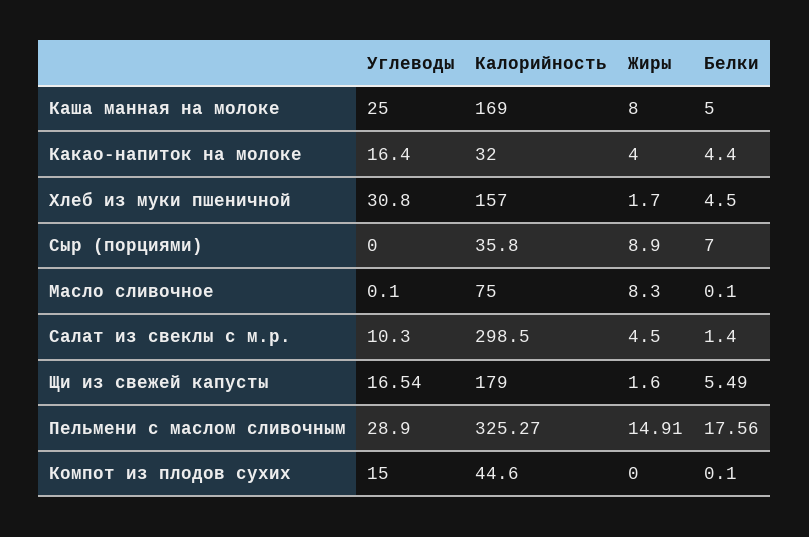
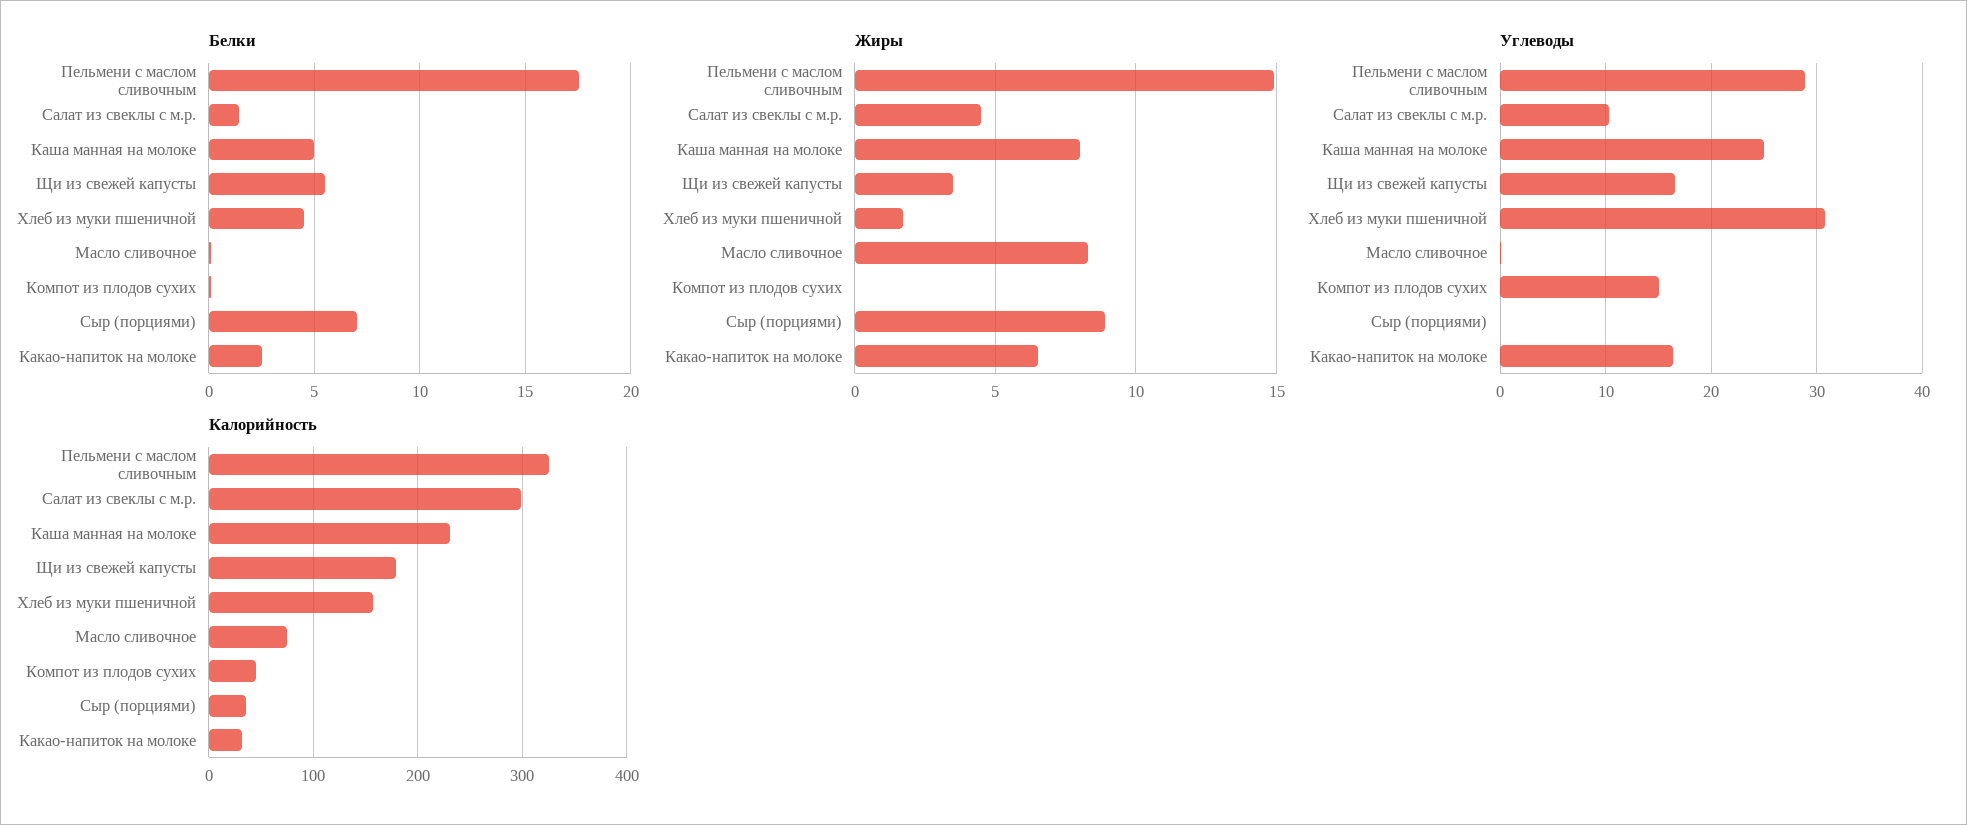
Калорийность, Каша манная на молоке: 169 -> 230
Жиры, Какао-напиток на молоке: 4 -> 6.5
Белки, Какао-напиток на молоке: 4.4 -> 2.5
Жиры, Щи из свежей капусты: 1.6 -> 3.5

